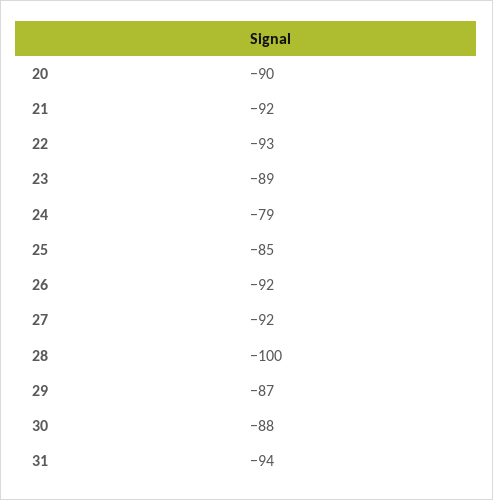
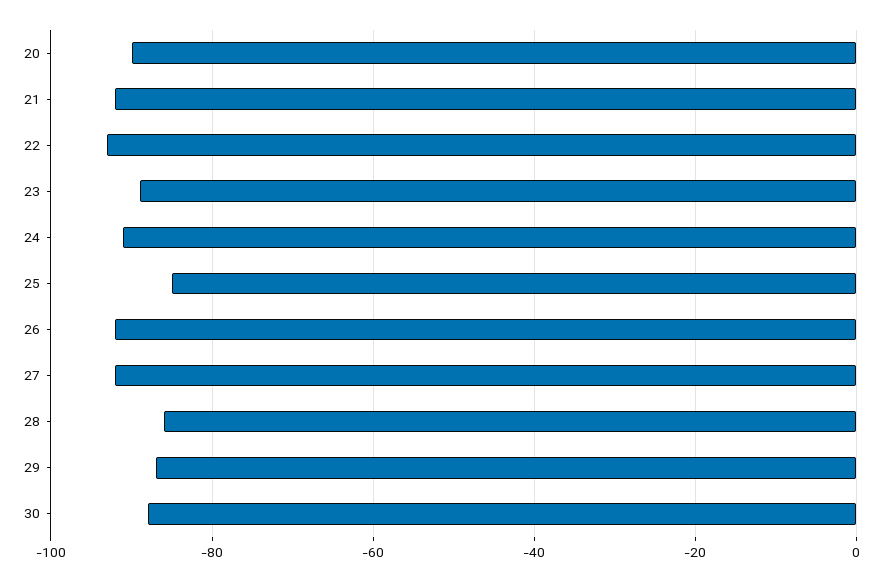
24: -79 -> -90
28: -100 -> -85
31: -94 -> none

